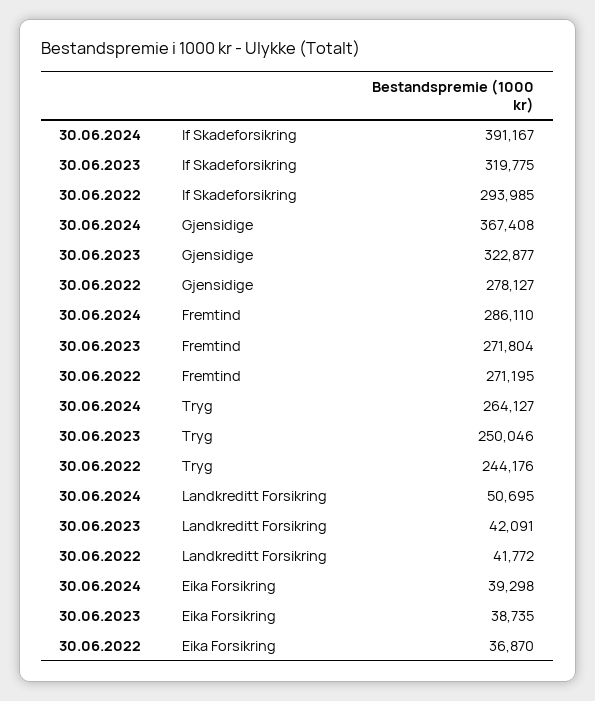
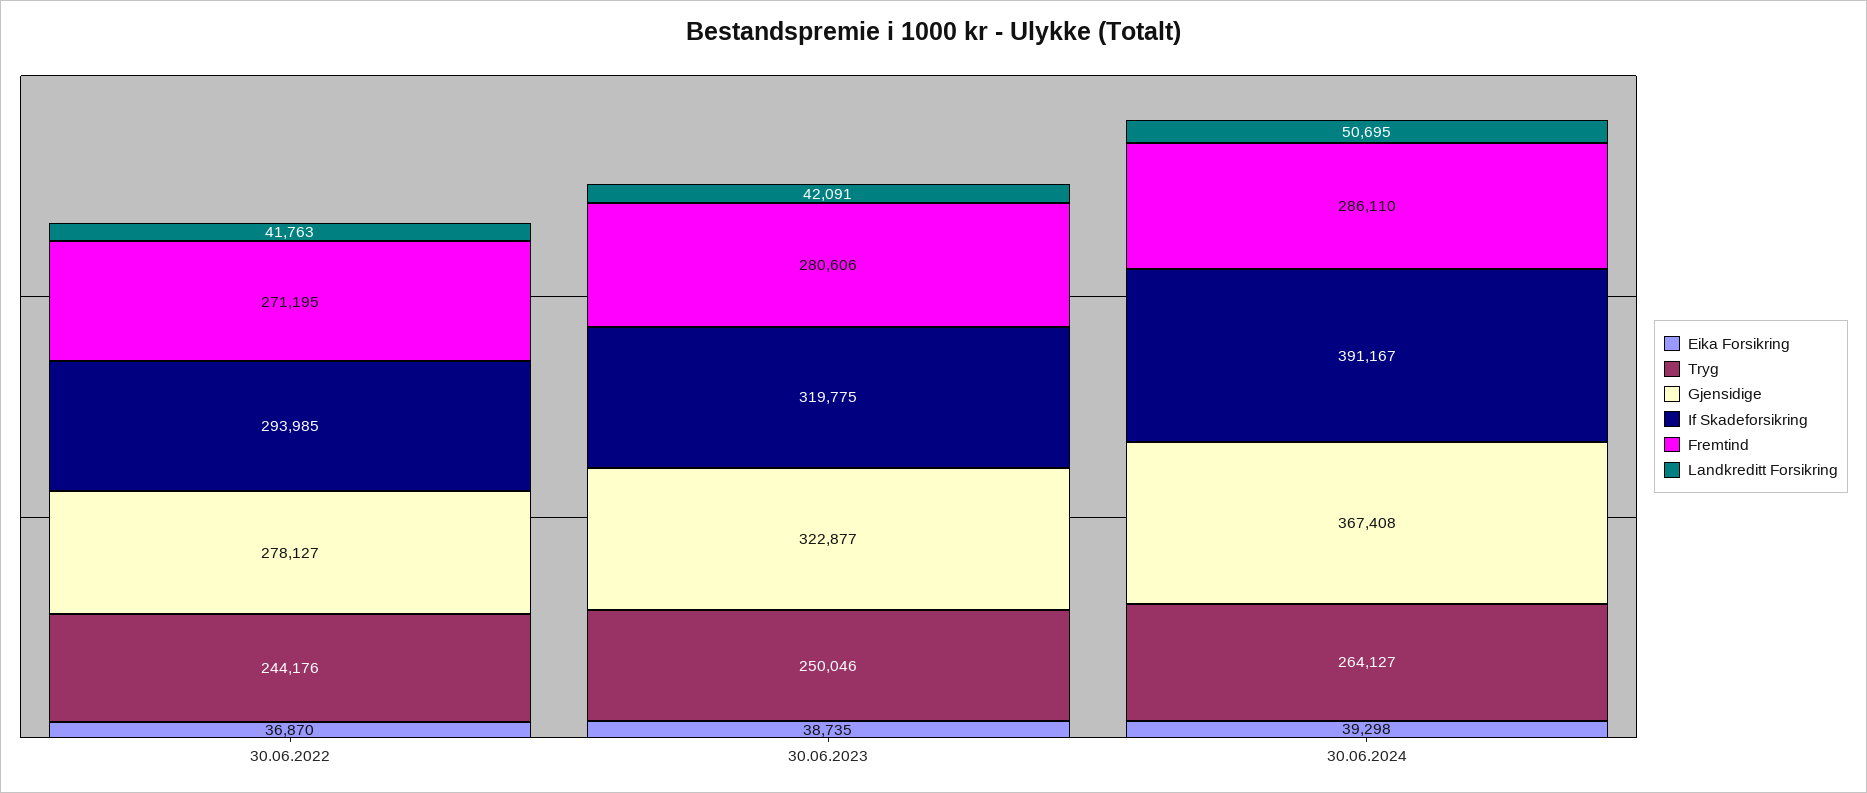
Fremtind, 30.06.2023: 271804 -> 280606
Landkreditt Forsikring, 30.06.2022: 41772 -> 41763

